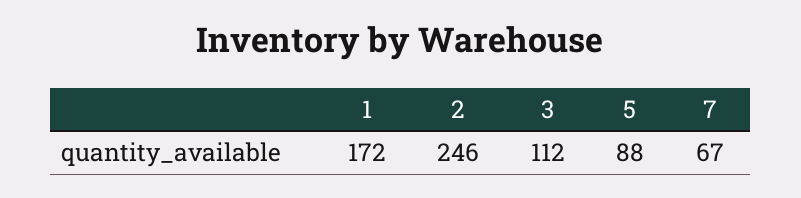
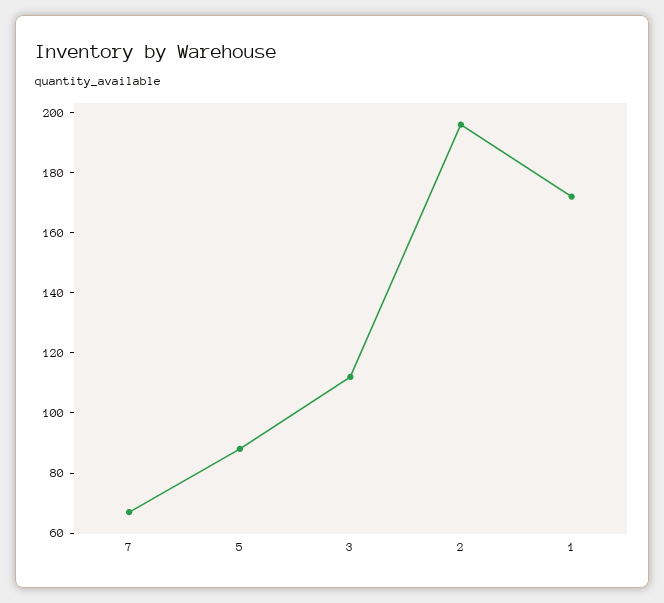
2: 246 -> 195

